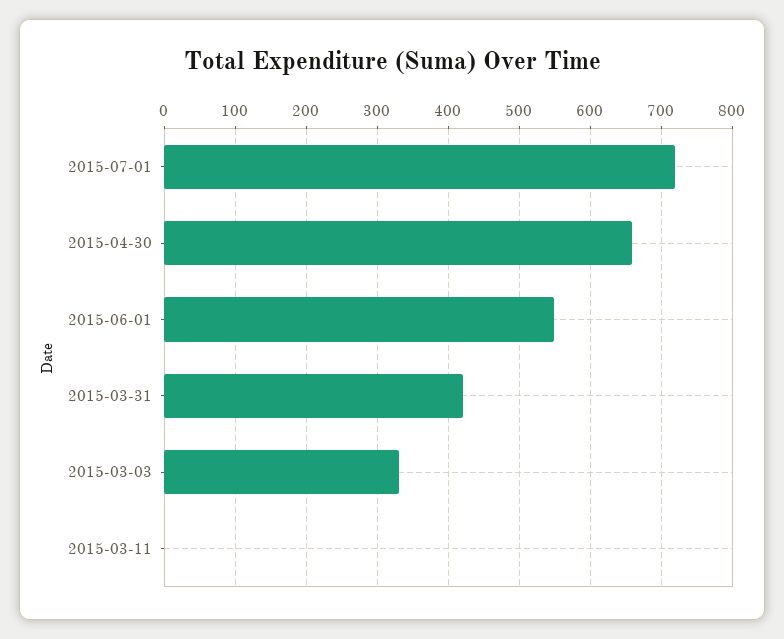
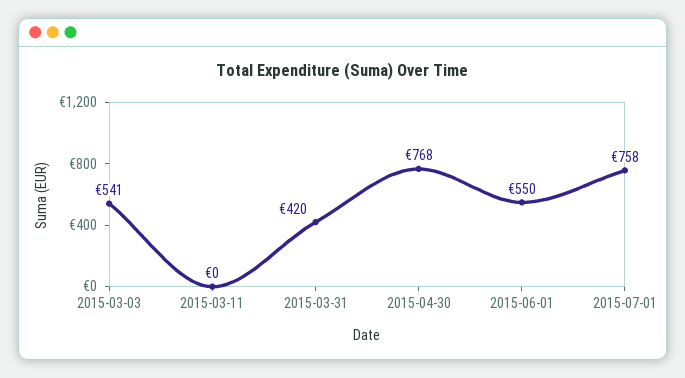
2015-07-01: 720 -> 758
2015-04-30: 660 -> 768
2015-03-03: 330 -> 541

